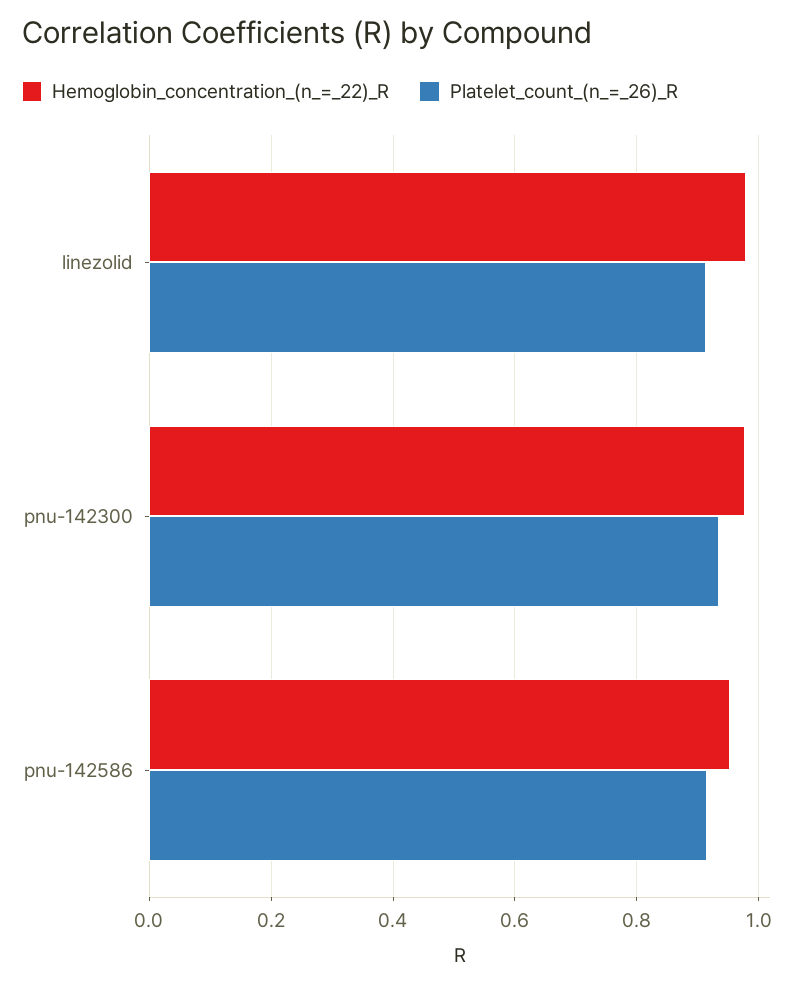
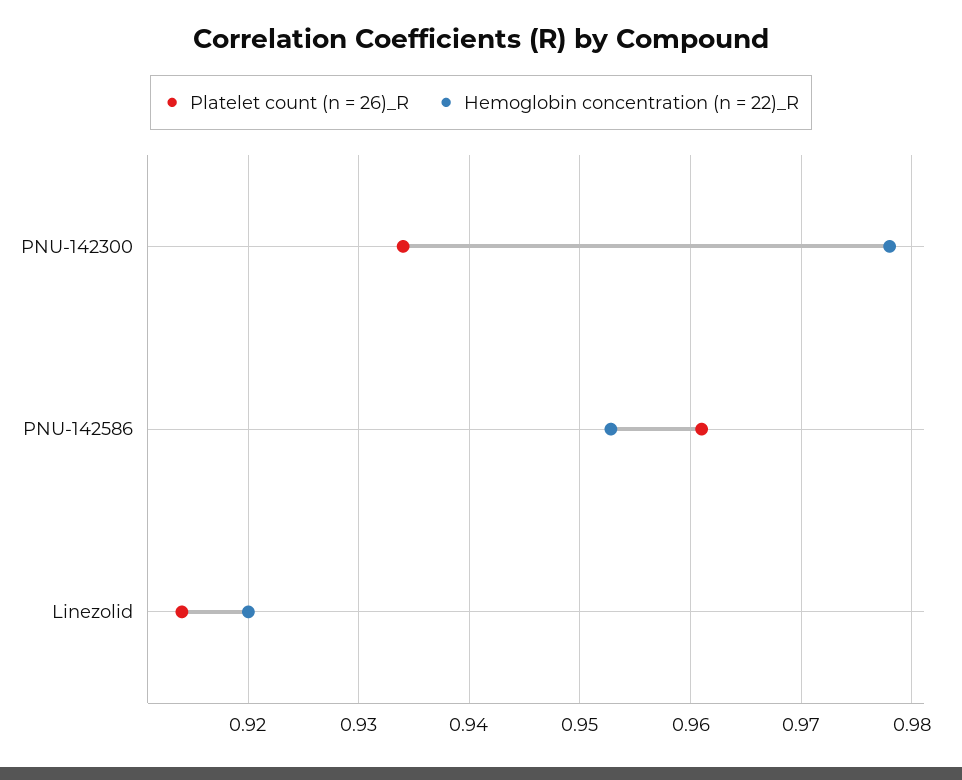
Hemoglobin_concentration_(n_=_22)_R, linezolid: 0.98 -> 0.92
Platelet_count_(n_=_26)_R, pnu-142586: 0.92 -> 0.961

